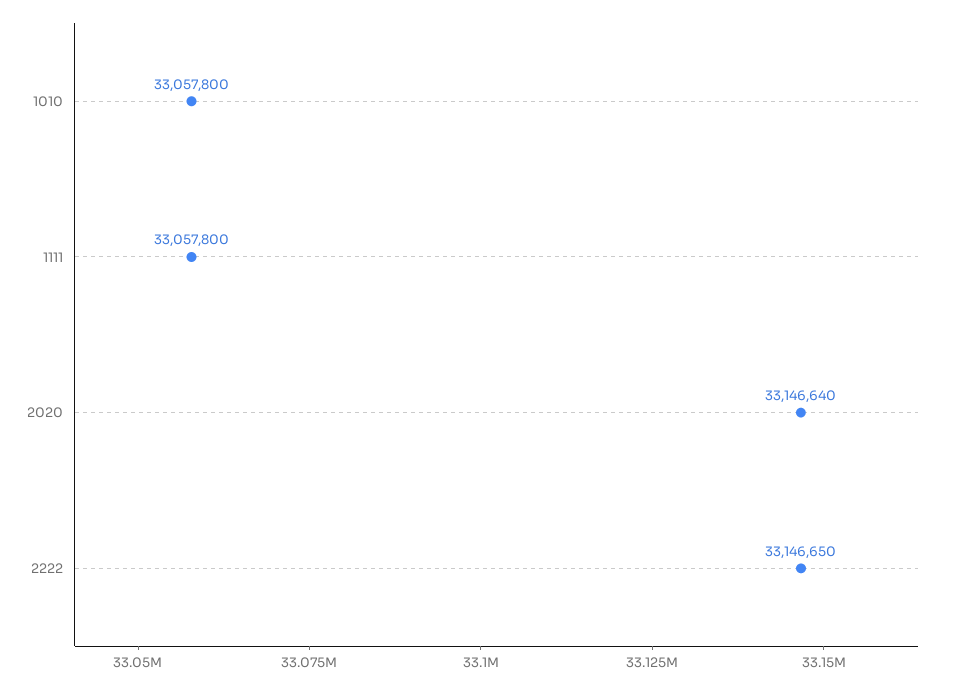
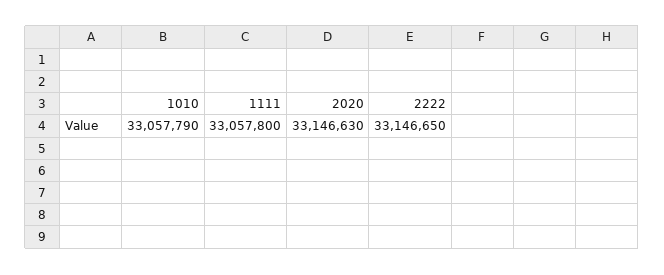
1010: 33057800 -> 33057790
2020: 33146640 -> 33146630

